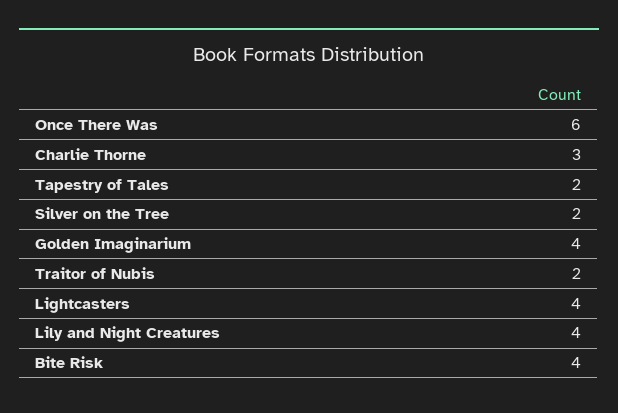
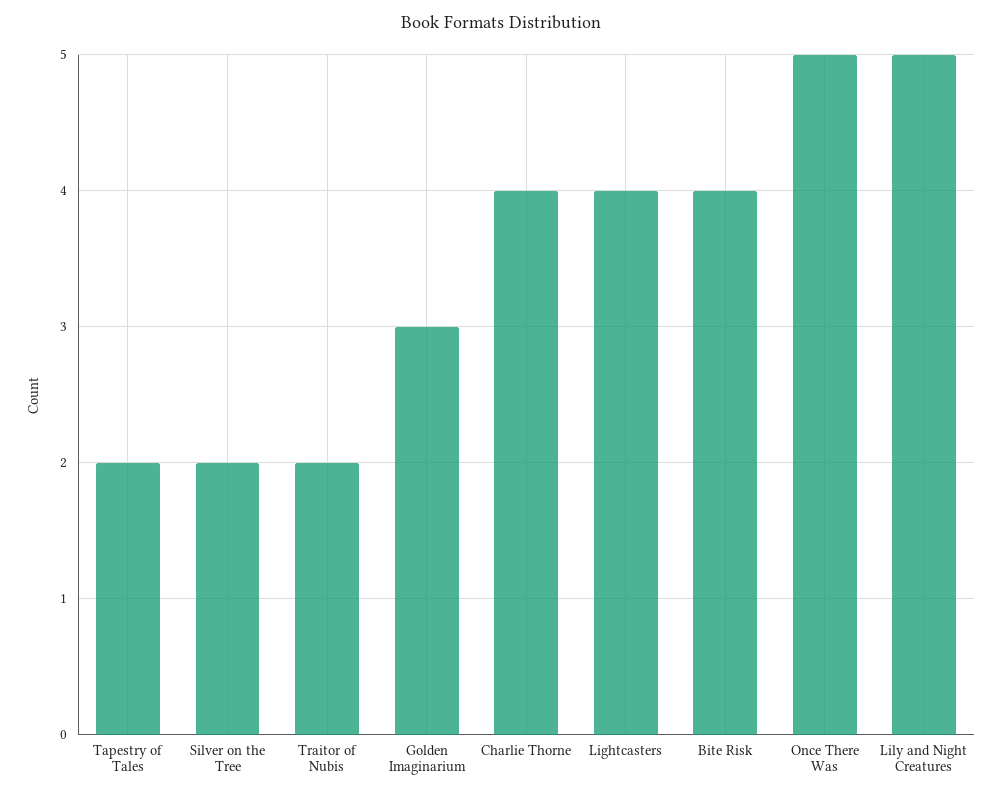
Once There Was: 6 -> 5
Charlie Thorne: 3 -> 4
Golden Imaginarium: 4 -> 3
Lily and Night Creatures: 4 -> 5

